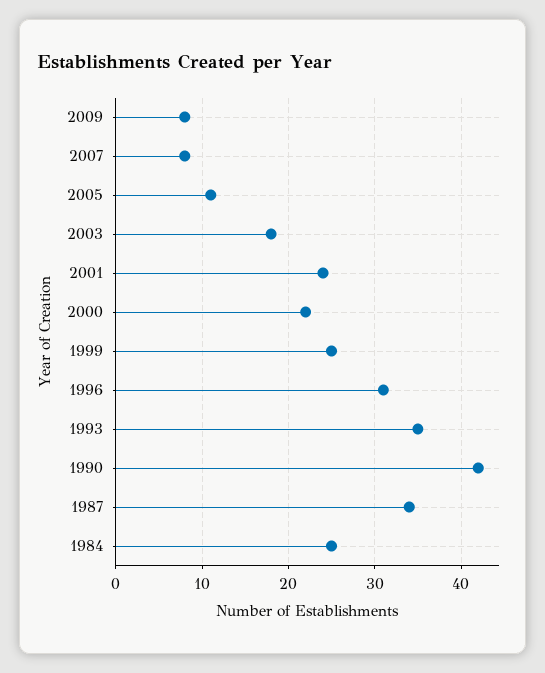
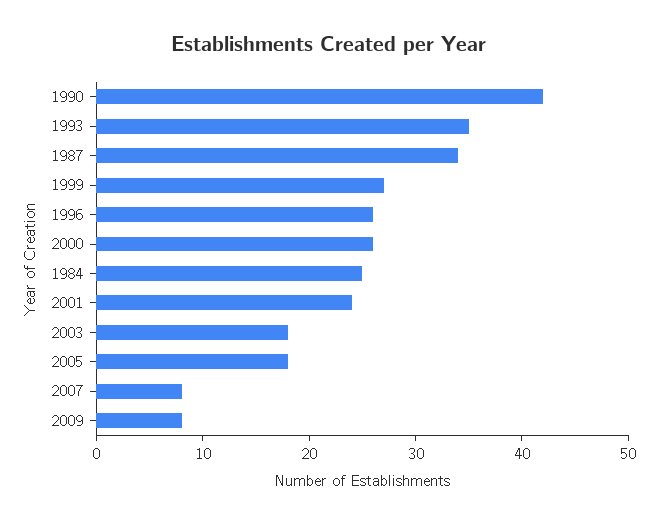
2005: 11 -> 18
2000: 22 -> 26
1999: 25 -> 27
1996: 31 -> 26

